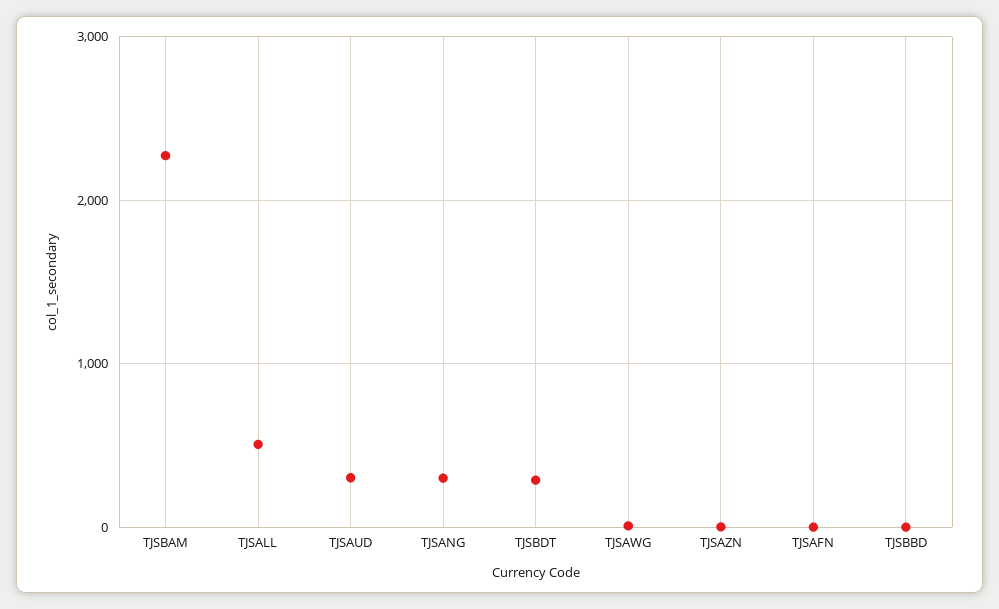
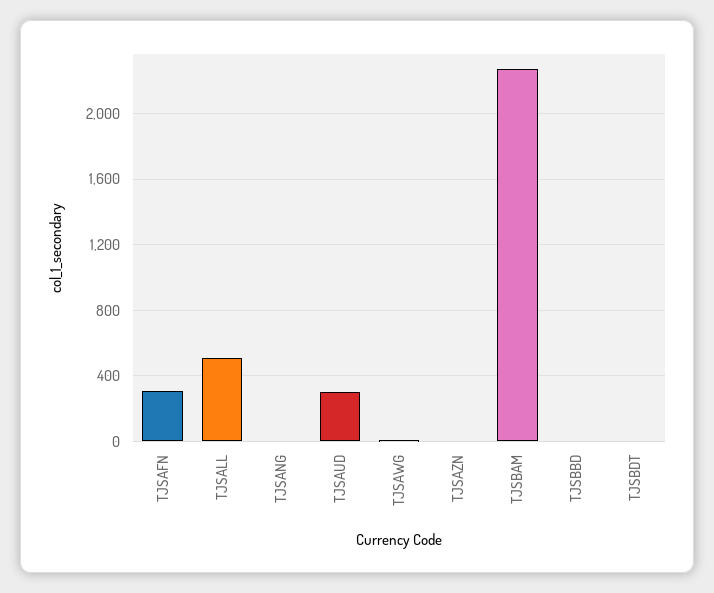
TJSANG: 300 -> 0
TJSBDT: 300 -> 0
TJSAFN: 0 -> 300

